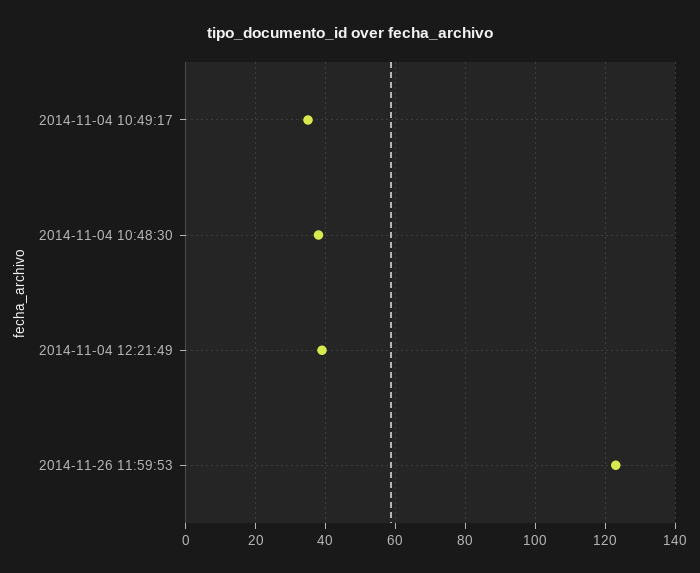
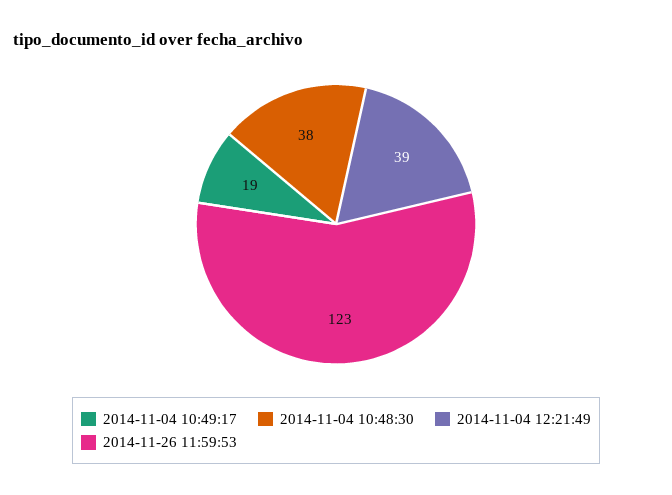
2014-11-04 10:49:17: 35 -> 19

